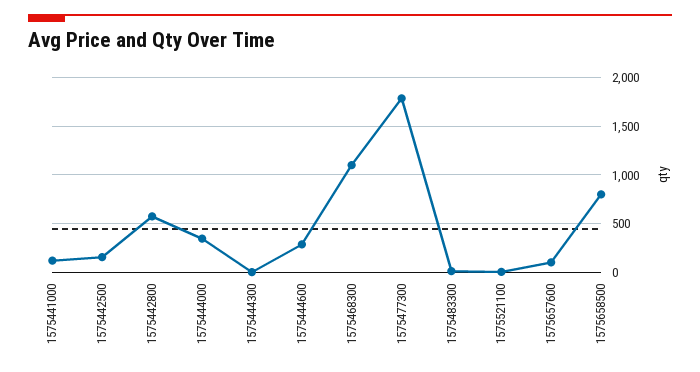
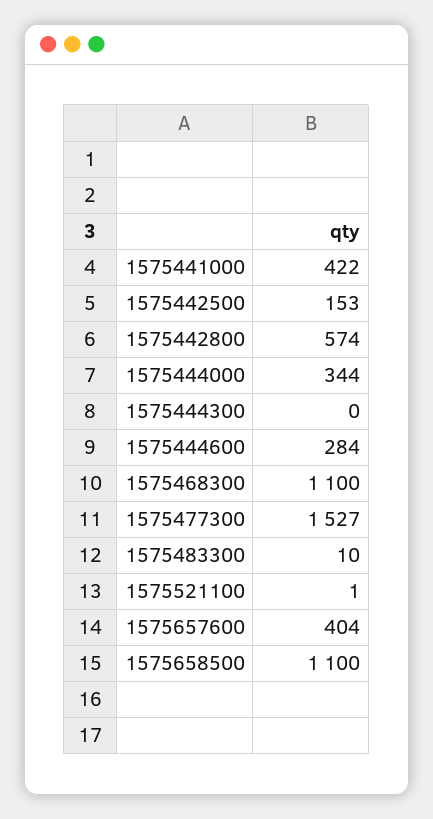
1575441000: 100 -> 422
1575477300: 1800 -> 1527
1575657600: 100 -> 404
1575658500: 800 -> 1100

